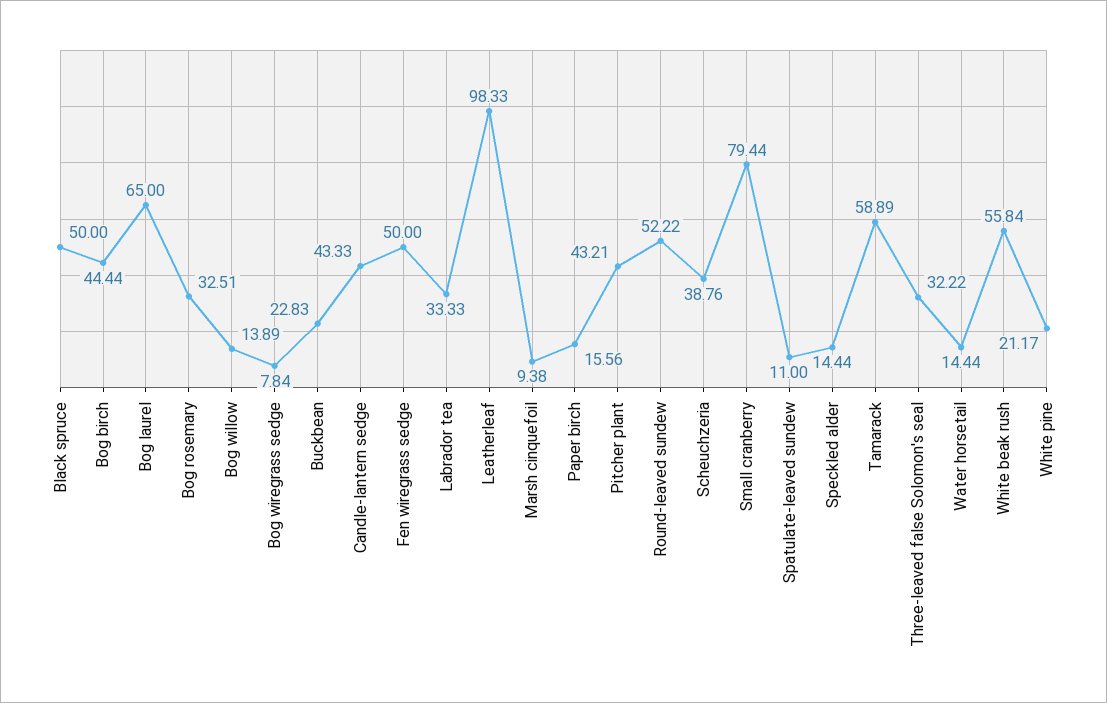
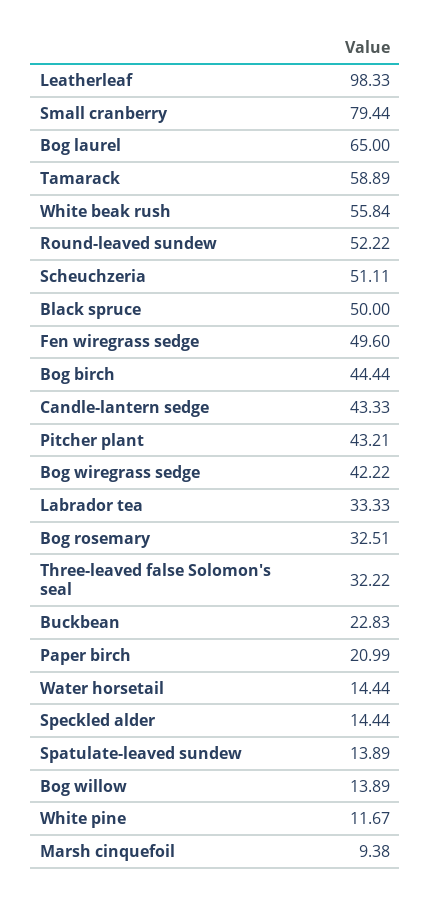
Bog wiregrass sedge: 7.84 -> 42.22
Fen wiregrass sedge: 50 -> 49.6
Paper birch: 15.56 -> 20.99
Scheuchzeria: 38.76 -> 51.11
Spatulate-leaved sundew: 11 -> 13.89
White pine: 21.17 -> 11.67

